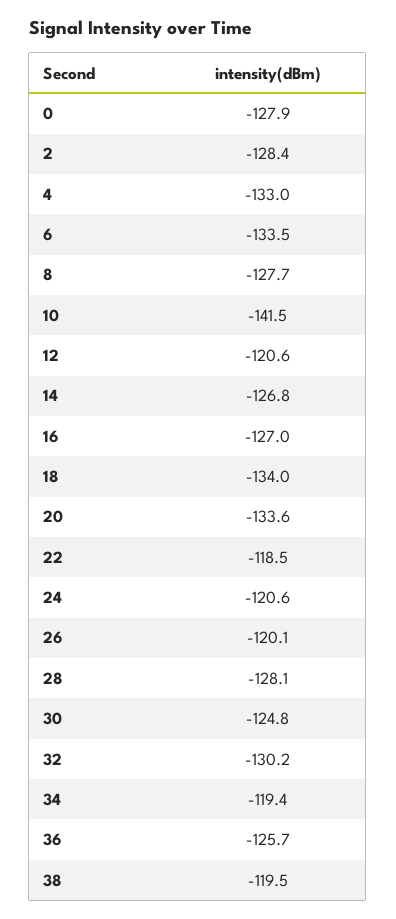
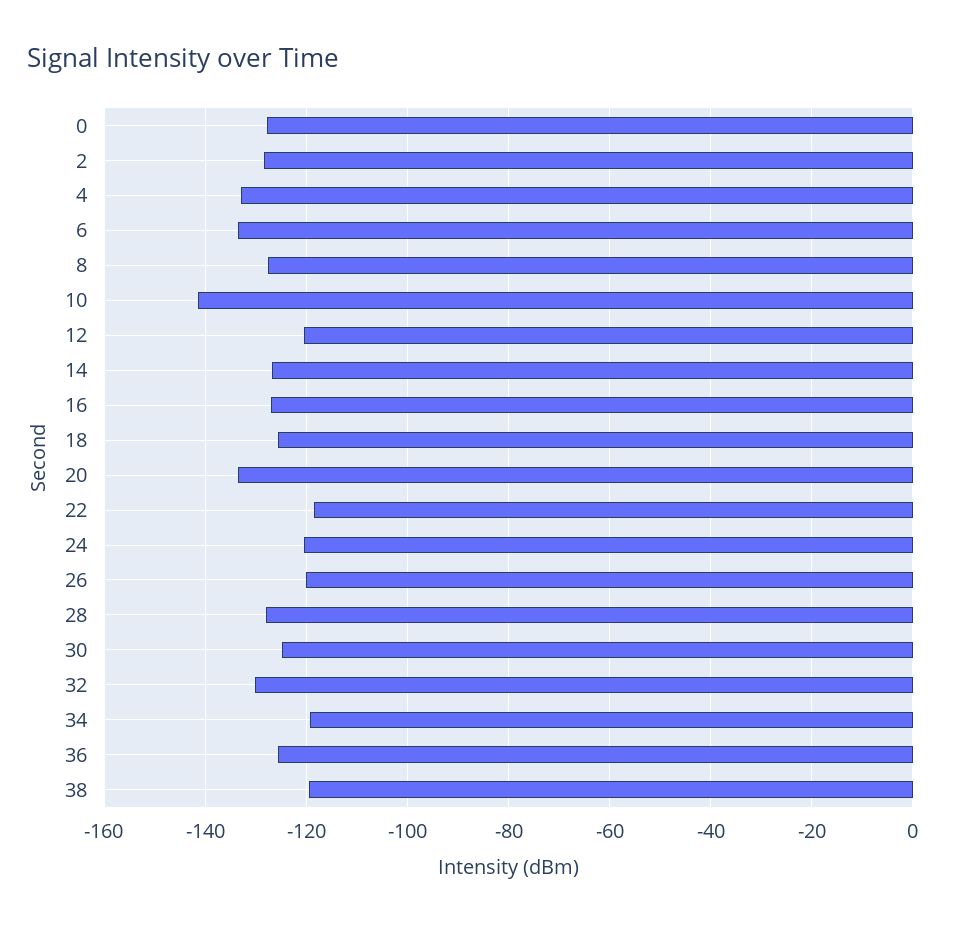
18: -134 -> -126

